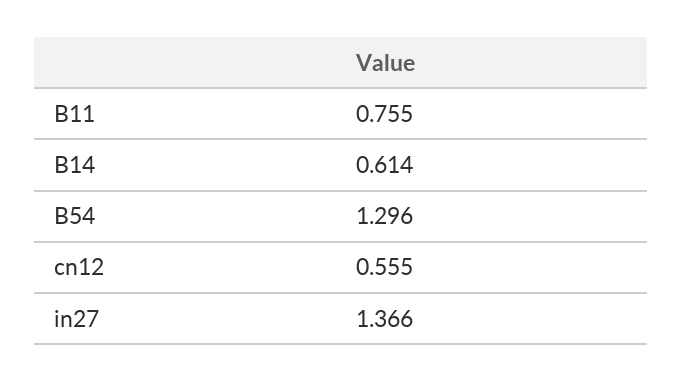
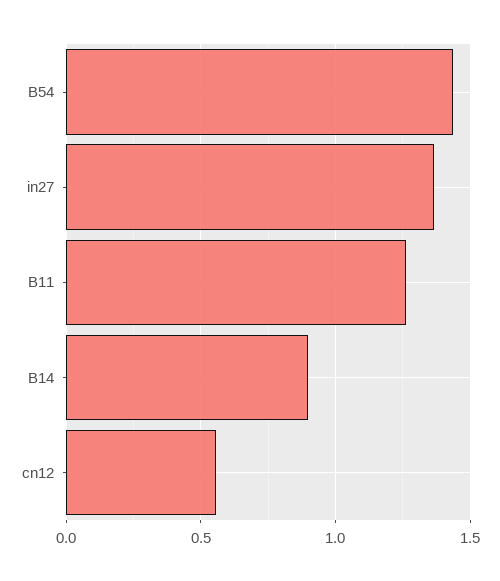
B11: 0.755 -> 1.25
B14: 0.614 -> 0.9
B54: 1.296 -> 1.45

